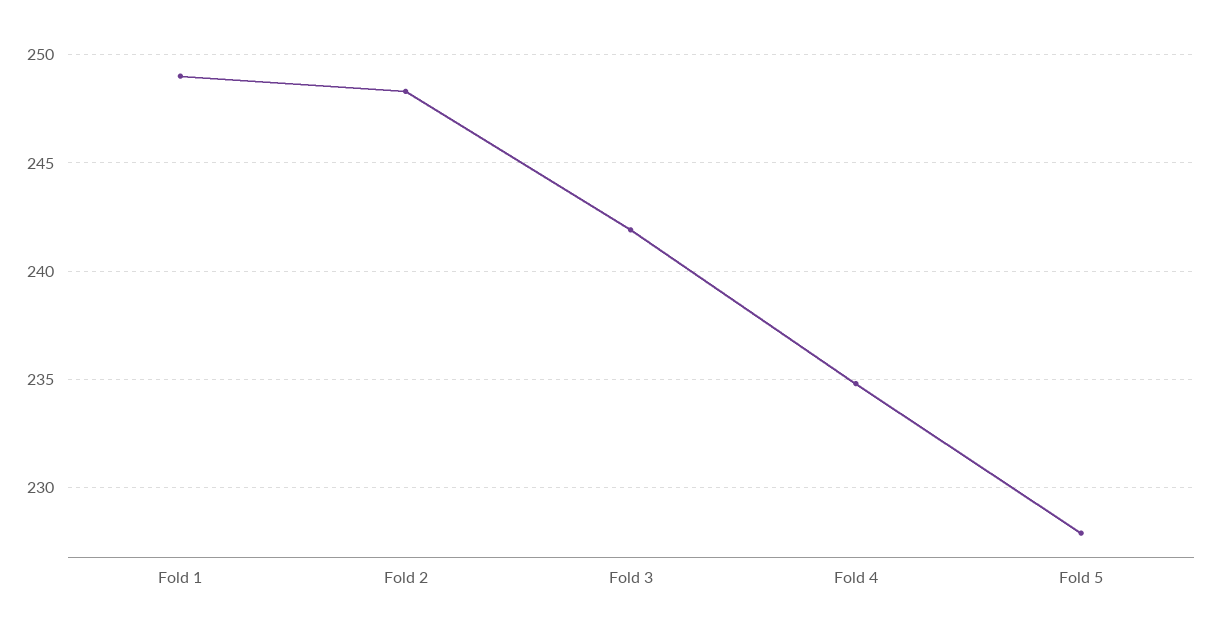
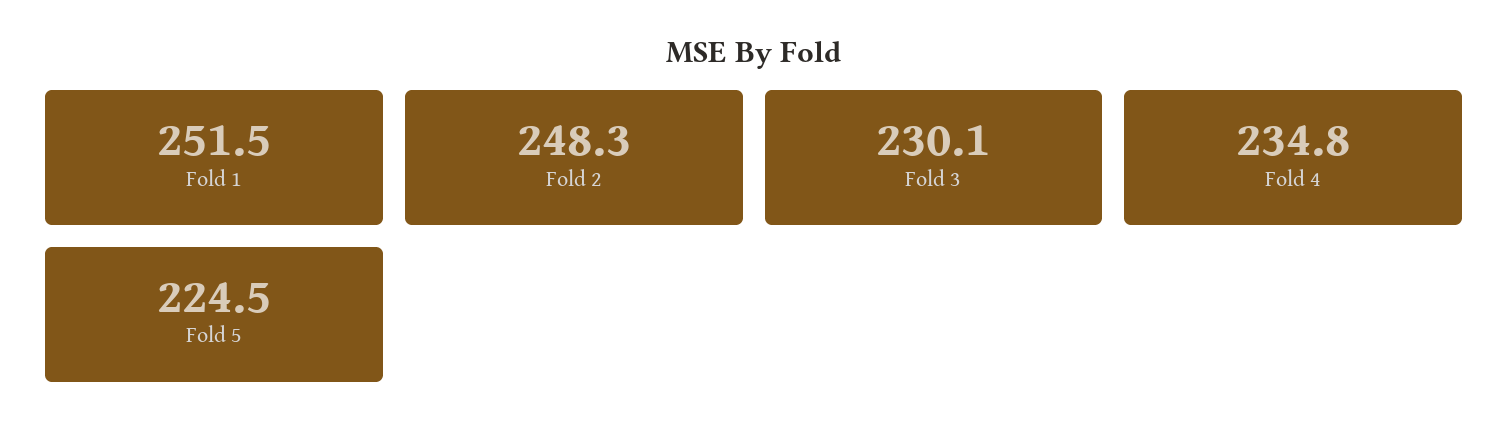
Fold 1: 249 -> 251.5
Fold 3: 242 -> 230.1
Fold 5: 228 -> 224.5

